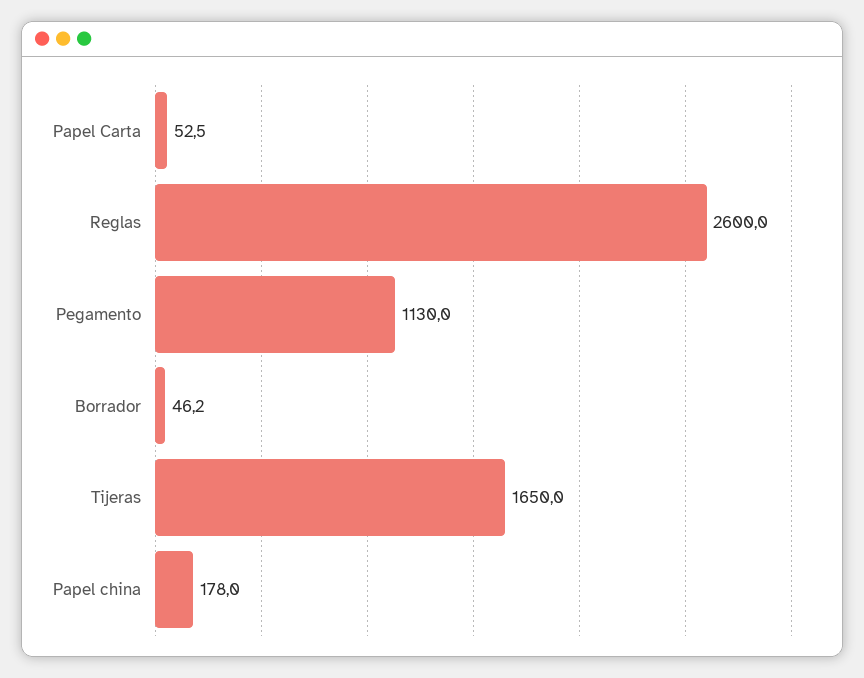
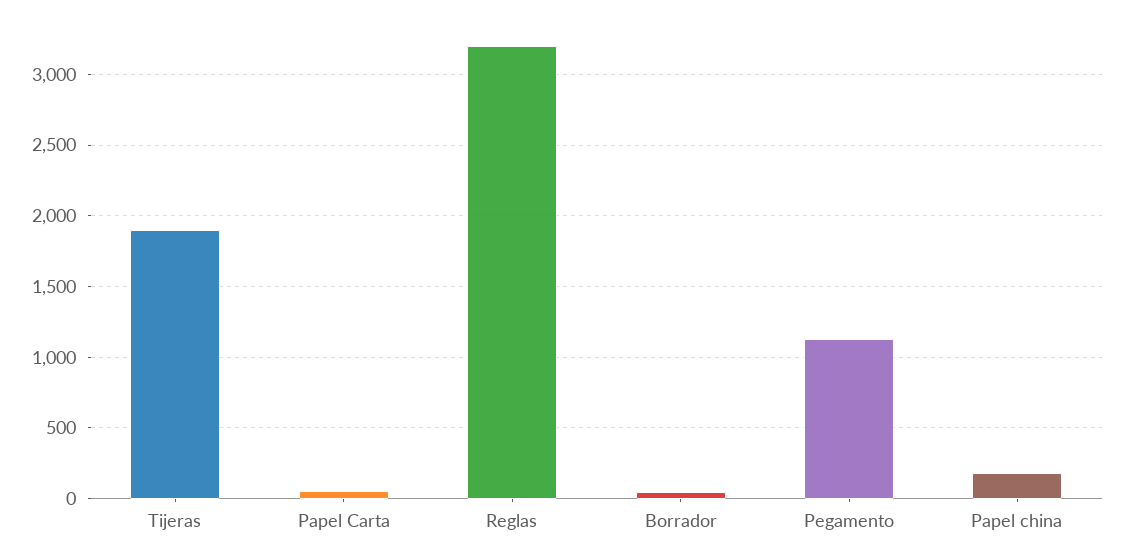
Reglas: 2600 -> 3200
Tijeras: 1650 -> 1900

